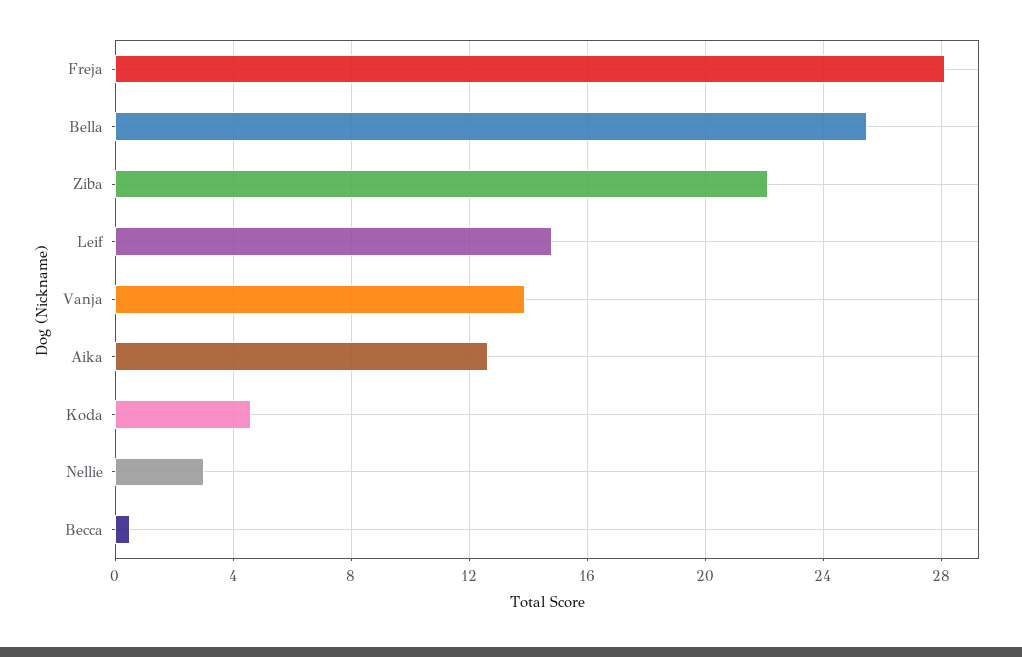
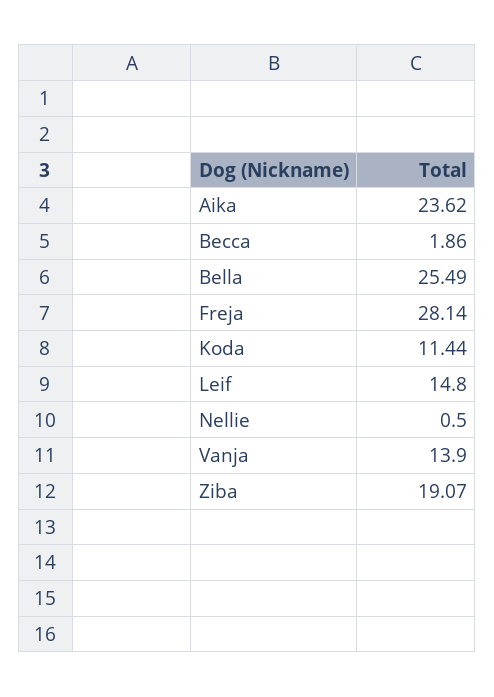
Ziba: 22 -> 19.07
Aika: 12.5 -> 23.62
Koda: 4.5 -> 11.44
Nellie: 3 -> 0.5
Becca: 0.5 -> 1.86

